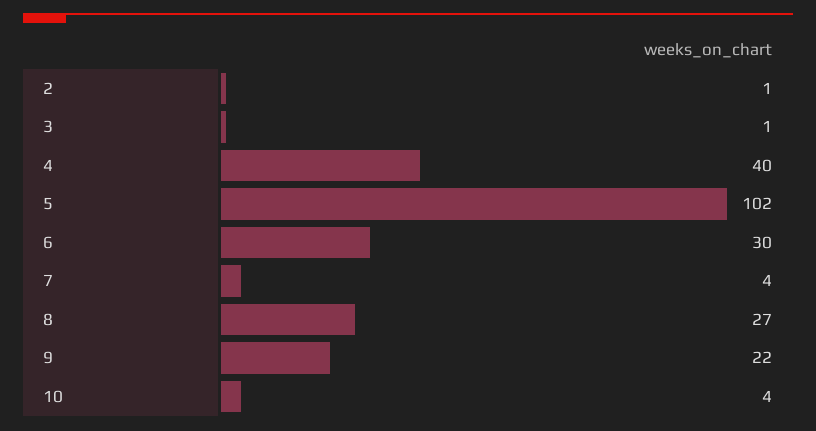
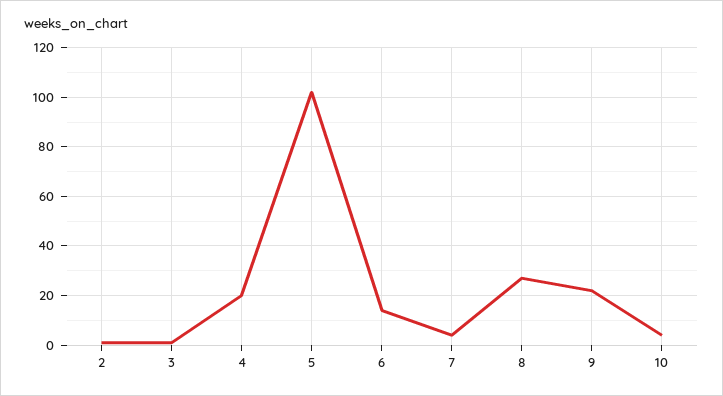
4: 40 -> 20
6: 30 -> 15

